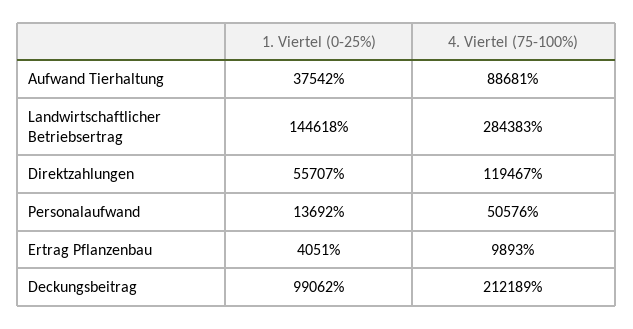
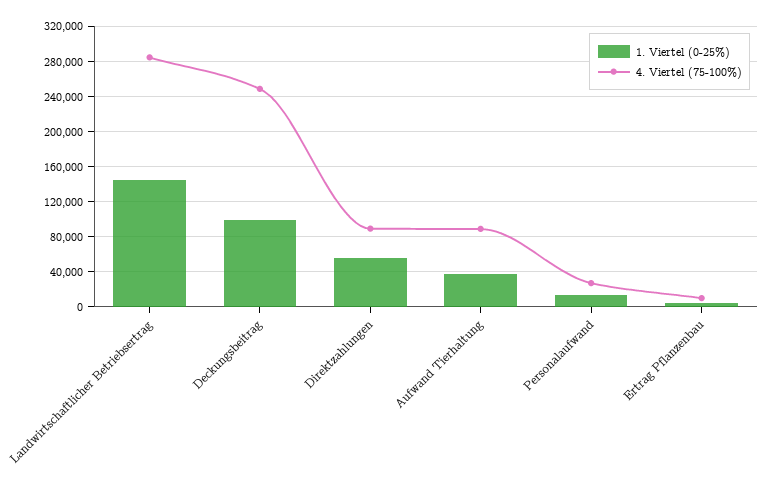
4. Viertel (75-100%), Direktzahlungen: 119467 -> 90000
4. Viertel (75-100%), Personalaufwand: 50576 -> 30000
4. Viertel (75-100%), Deckungsbeitrag: 212189 -> 250000

